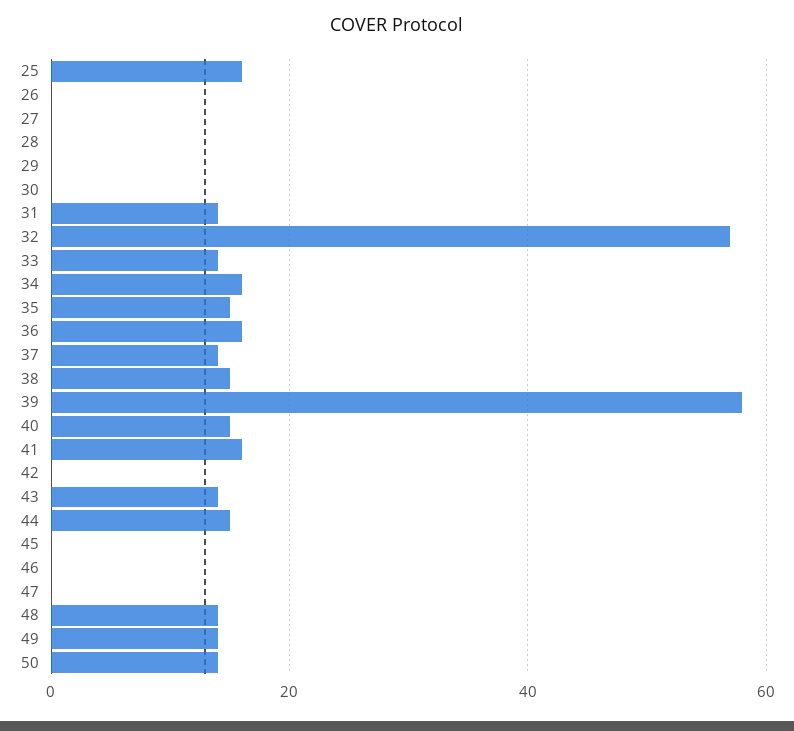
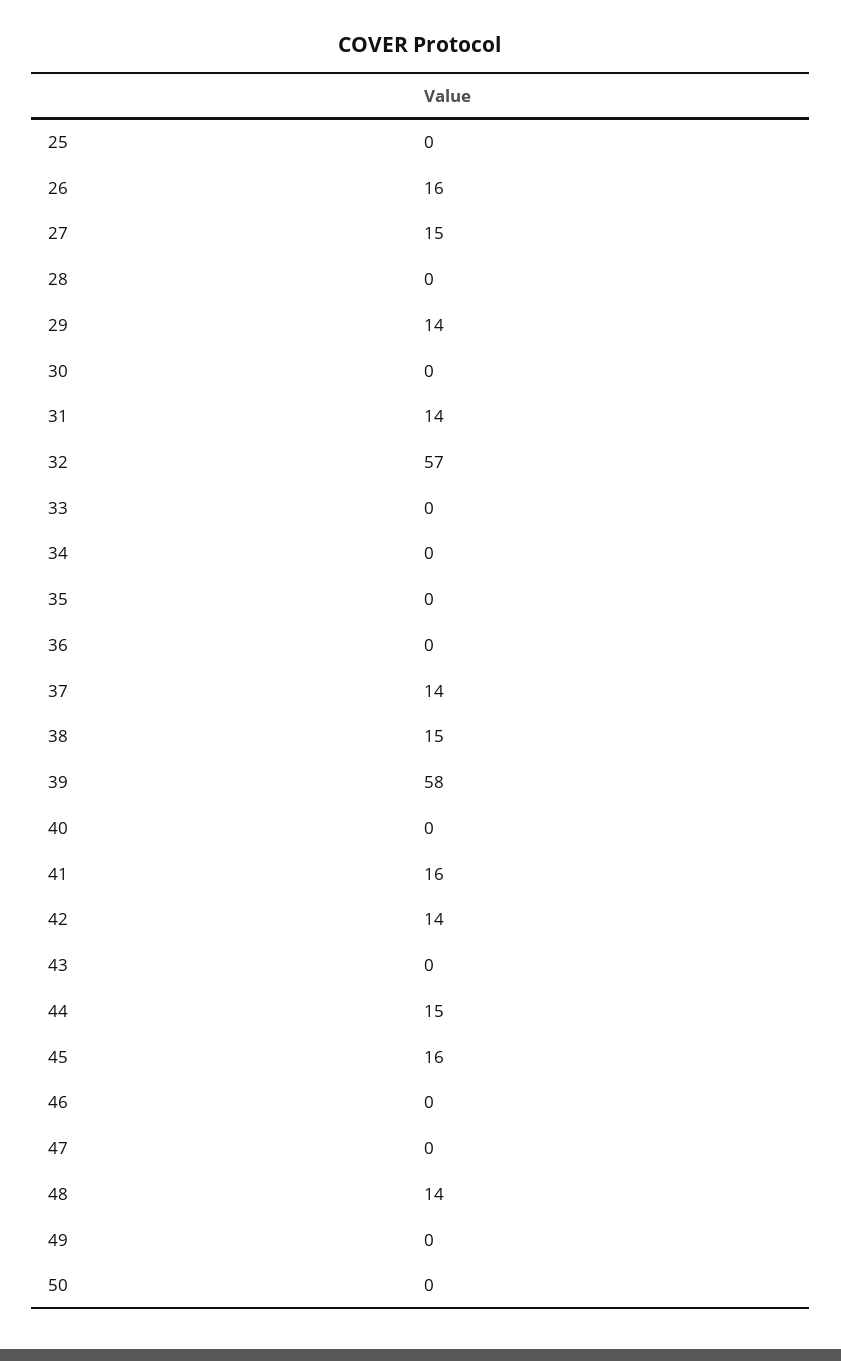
25: 15 -> 0
26: 0 -> 16
27: 0 -> 15
29: 0 -> 14
33: 15 -> 0
34: 15 -> 0
35: 15 -> 0
36: 15 -> 0
40: 15 -> 0
42: 0 -> 14
43: 15 -> 0
45: 0 -> 16
49: 15 -> 0
50: 15 -> 0

